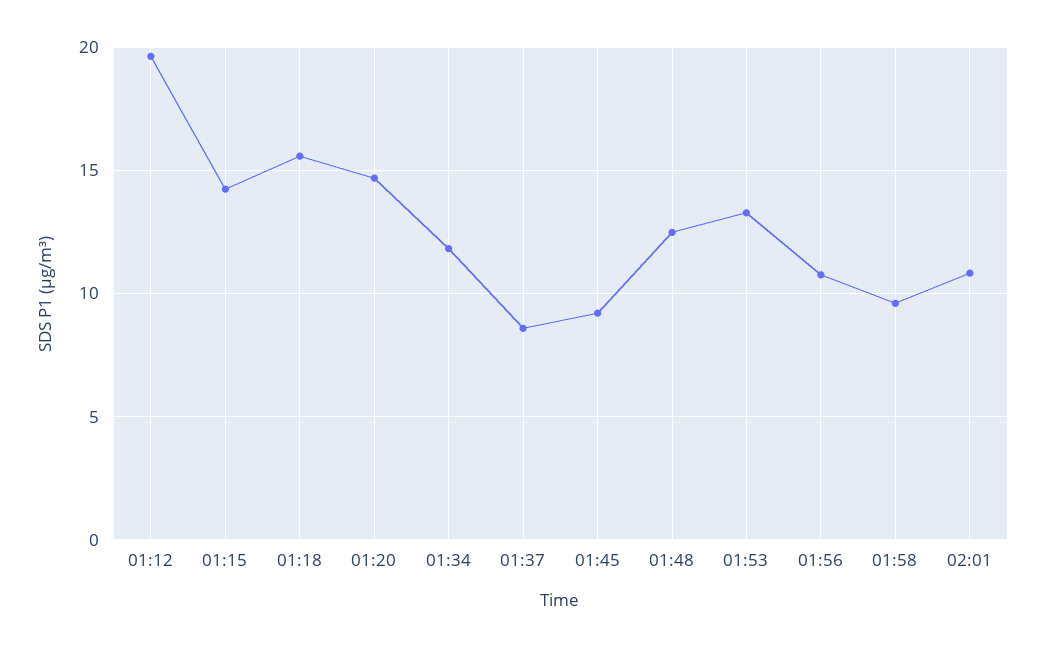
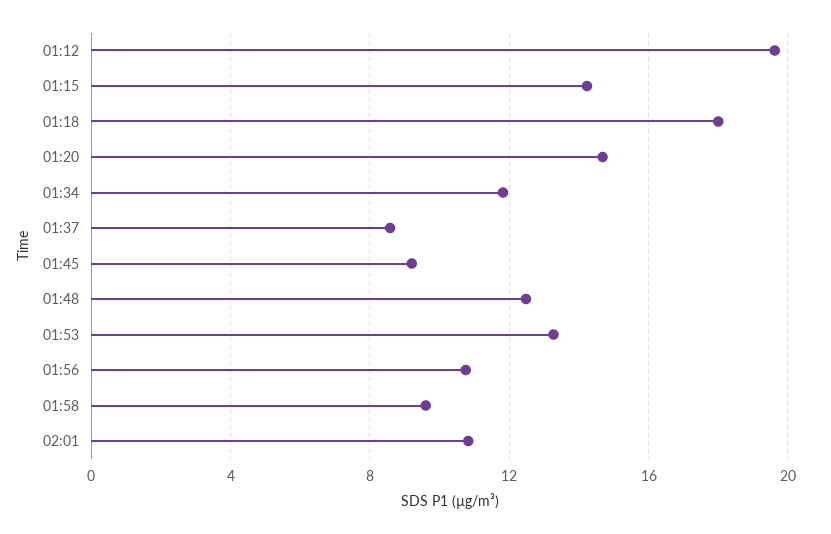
01:18: 15.5 -> 18

